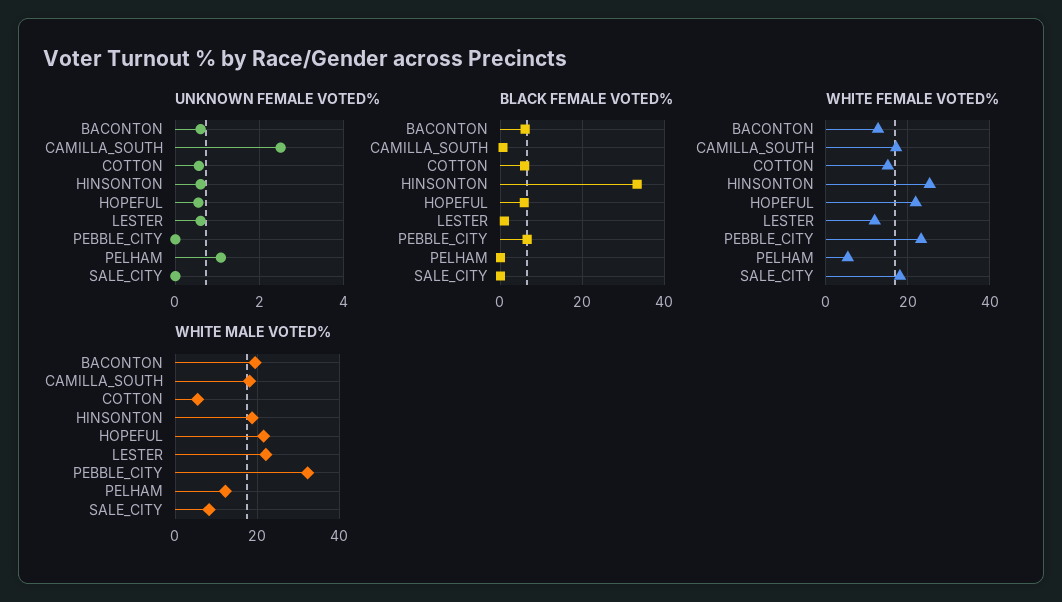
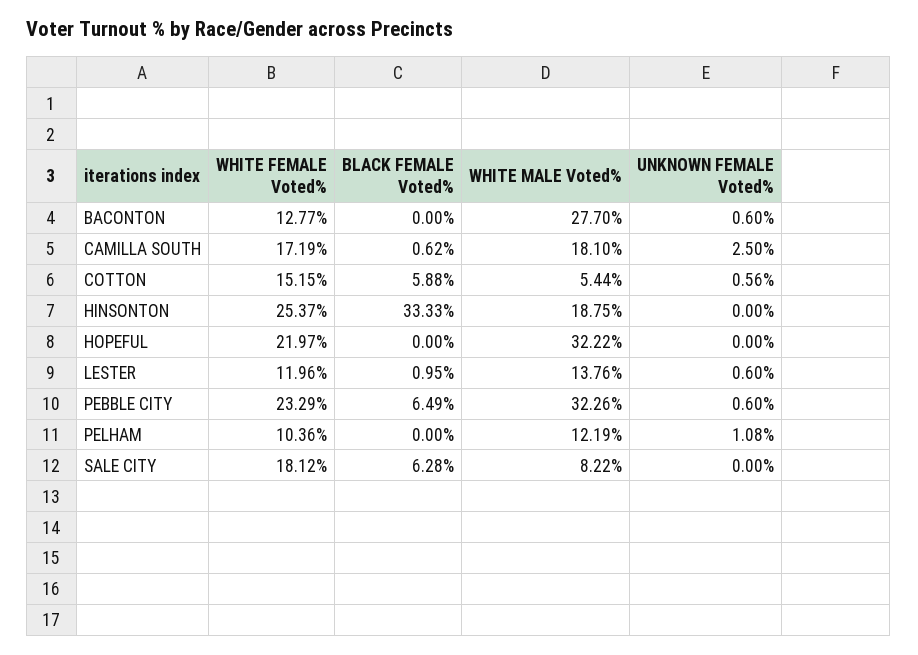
UNKNOWN FEMALE VOTED%, HINSONTON: 0.6 -> 0
UNKNOWN FEMALE VOTED%, HOPEFUL: 0.6 -> 0
UNKNOWN FEMALE VOTED%, PEBBLE_CITY: 0 -> 0.6
BLACK FEMALE VOTED%, BACONTON: 6 -> 0
BLACK FEMALE VOTED%, HOPEFUL: 6 -> 0
BLACK FEMALE VOTED%, SALE_CITY: 0 -> 6.28
WHITE FEMALE VOTED%, PELHAM: 6 -> 10.36
WHITE MALE VOTED%, BACONTON: 20 -> 27.7
WHITE MALE VOTED%, HOPEFUL: 22 -> 32.22
WHITE MALE VOTED%, LESTER: 22 -> 13.76

